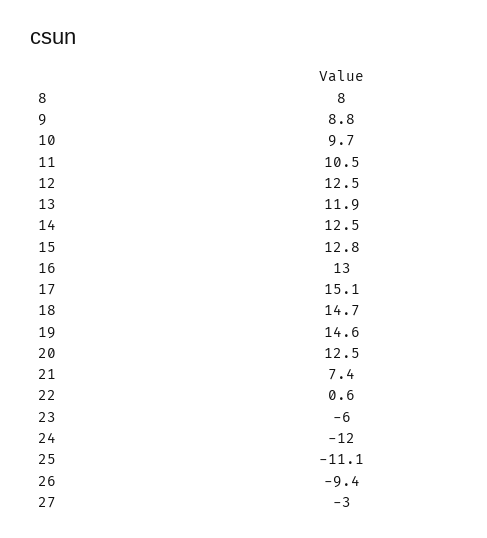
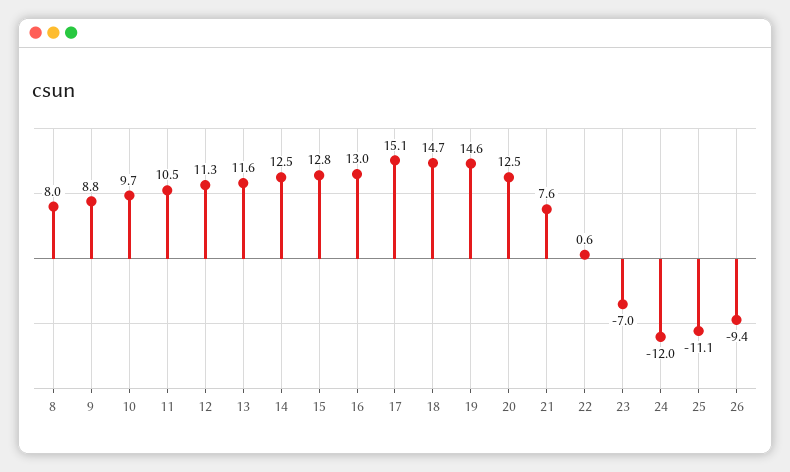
12: 12.5 -> 11.3
13: 11.9 -> 11.6
21: 7.4 -> 7.6
23: -6 -> -7
27: -3 -> none

